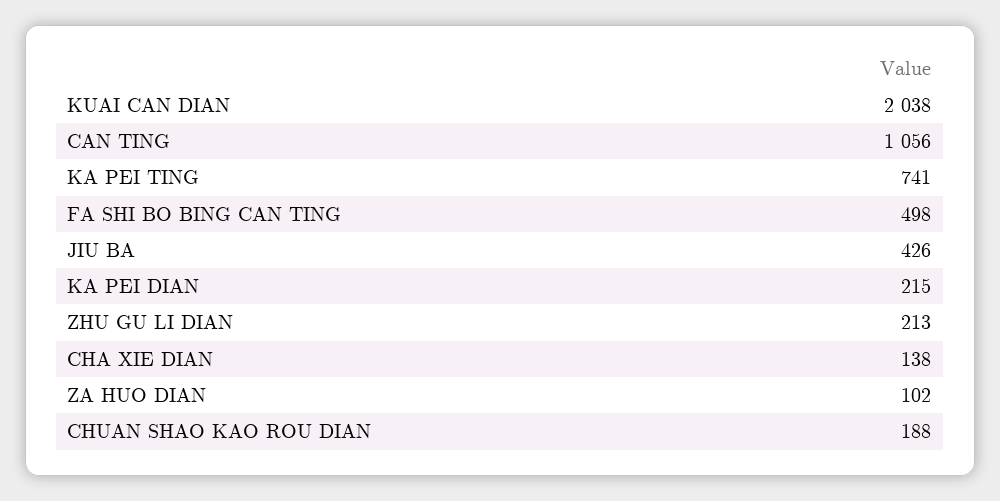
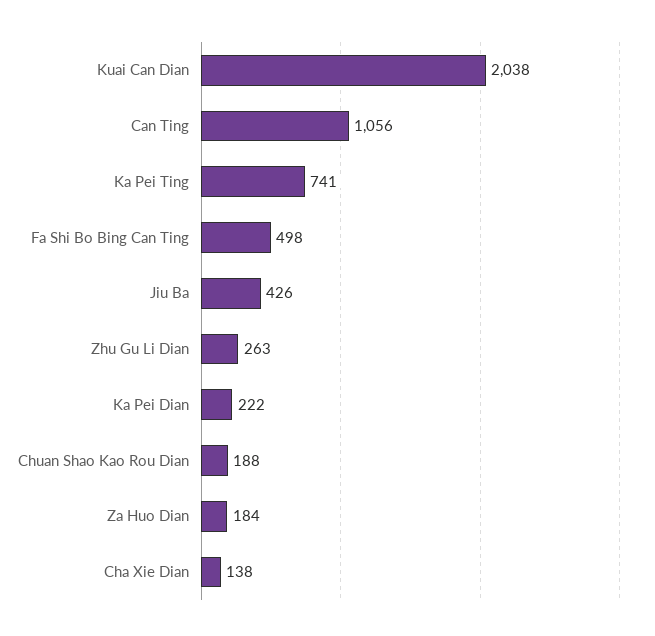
KA PEI DIAN: 215 -> 222
ZHU GU LI DIAN: 213 -> 263
ZA HUO DIAN: 102 -> 184

